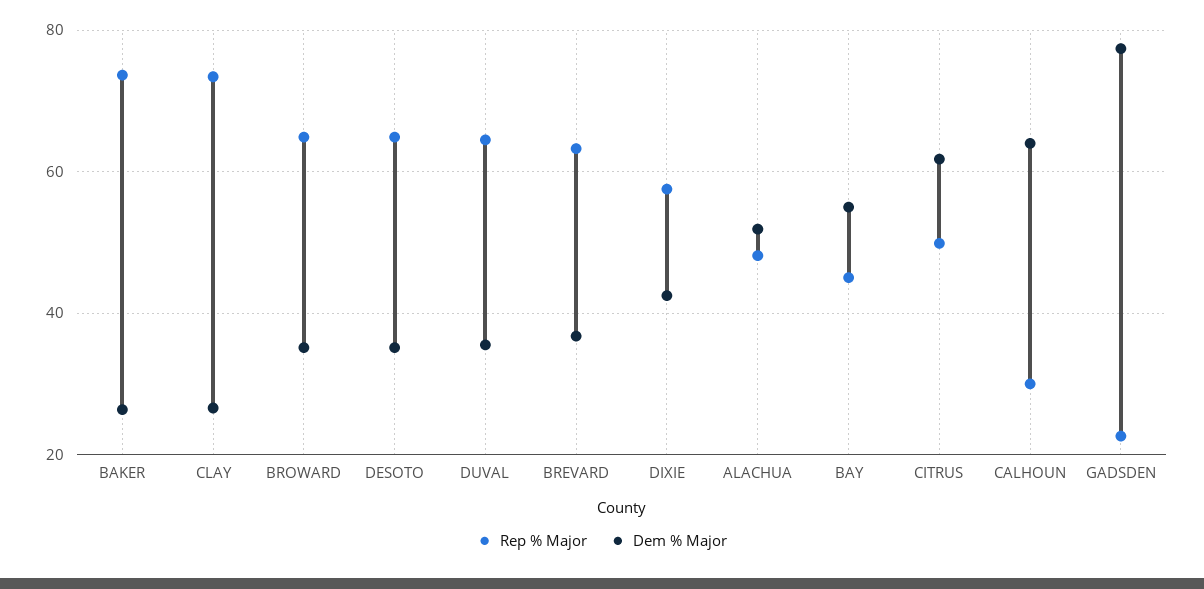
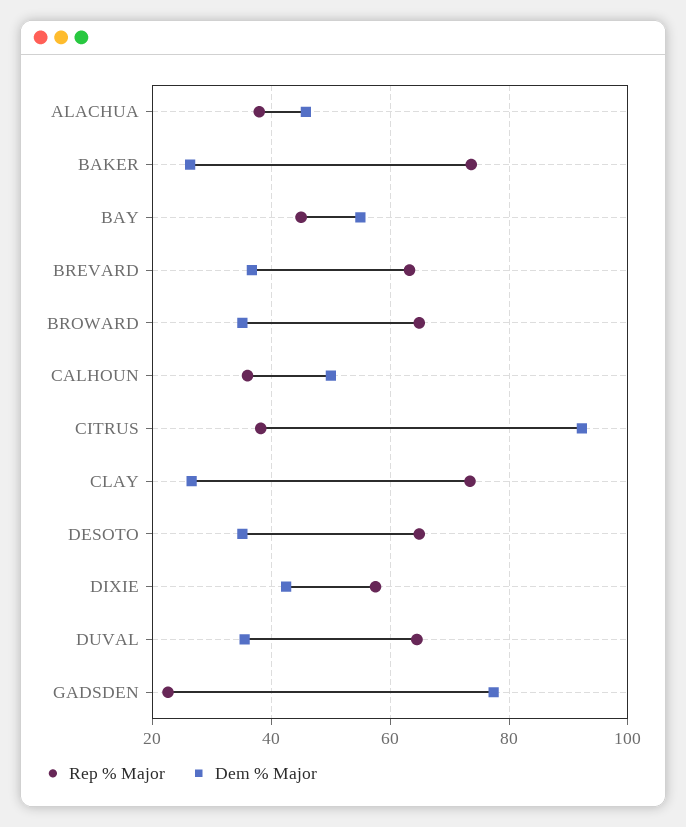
Rep % Major, ALACHUA: 48 -> 38
Dem % Major, ALACHUA: 52 -> 46
Rep % Major, CITRUS: 50 -> 38
Dem % Major, CITRUS: 62 -> 92
Rep % Major, CALHOUN: 30 -> 36
Dem % Major, CALHOUN: 64 -> 50

